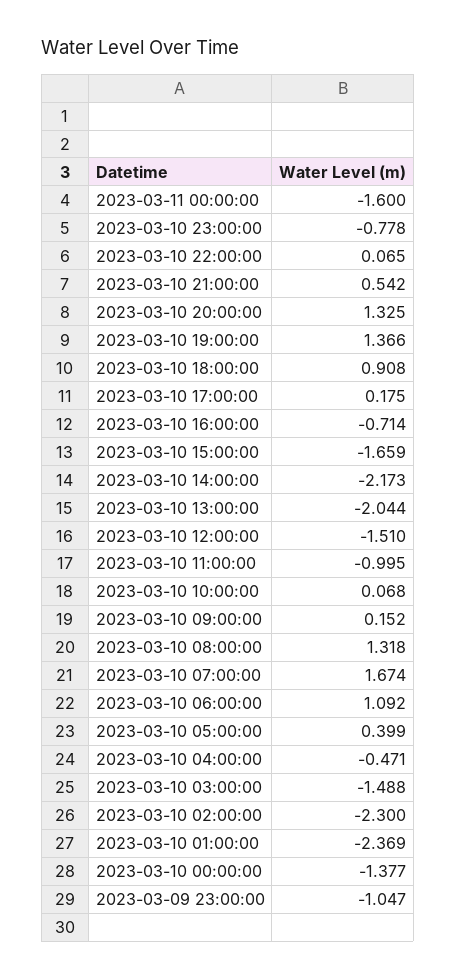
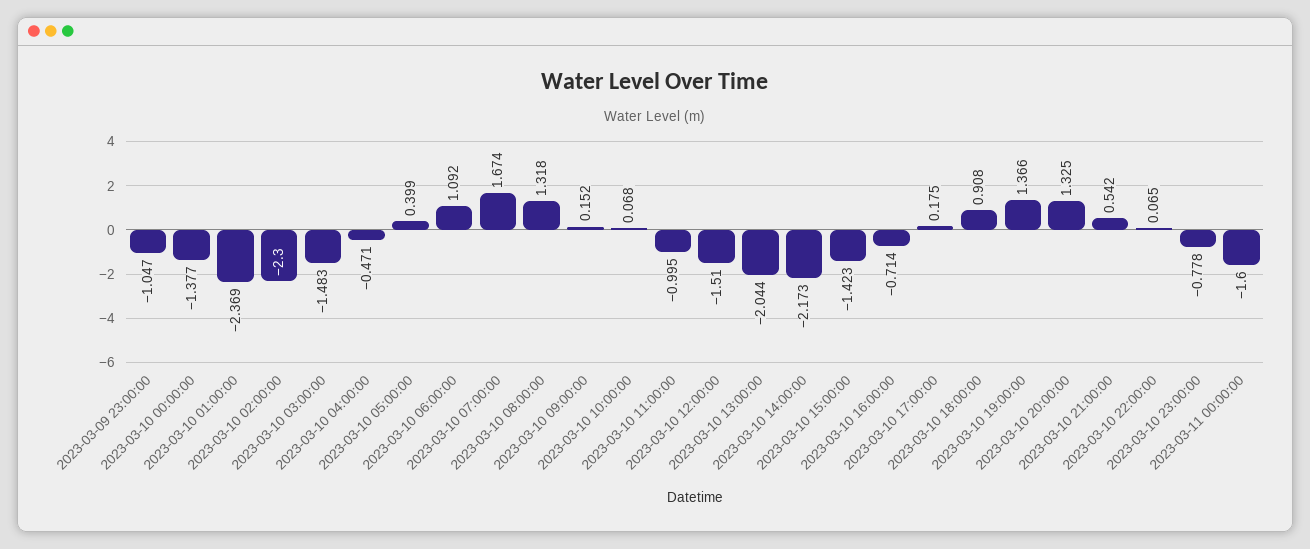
2023-03-10 15:00:00: -1.659 -> -1.423
2023-03-10 03:00:00: -1.488 -> -1.483

